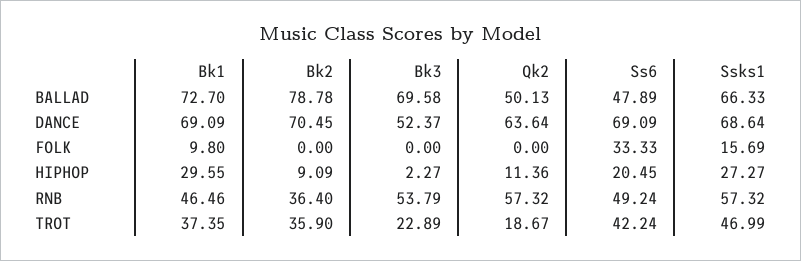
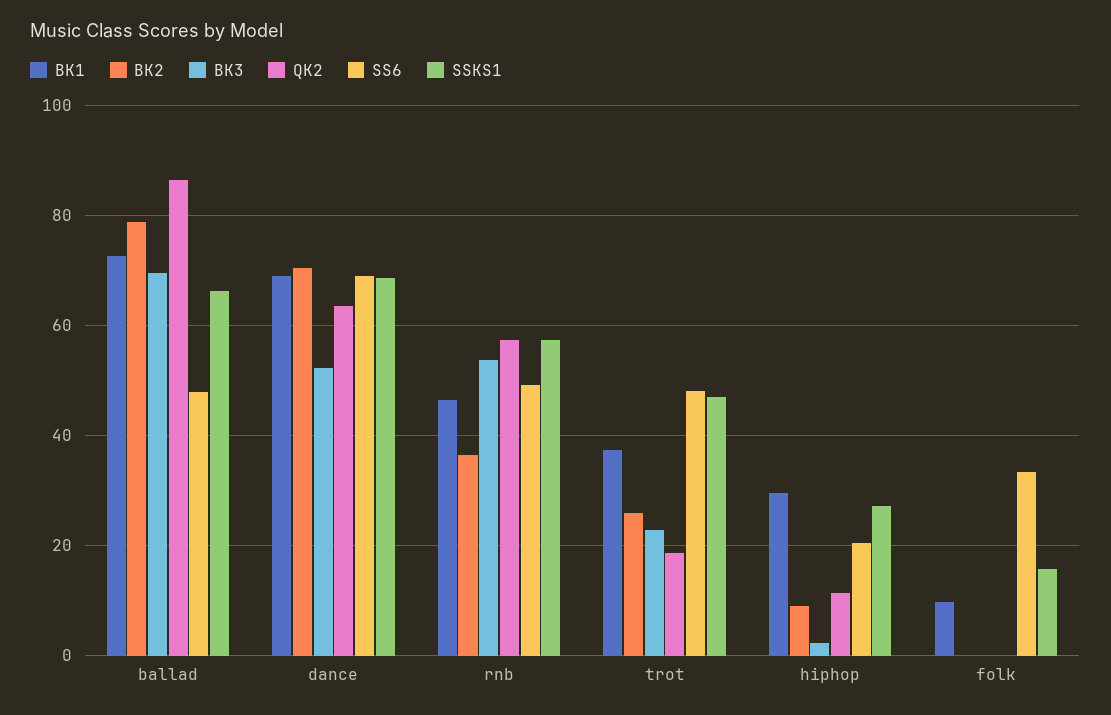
Qk2, BALLAD: 50.13 -> 86
Bk2, TROT: 35.9 -> 26
Ss6, TROT: 42.24 -> 48

